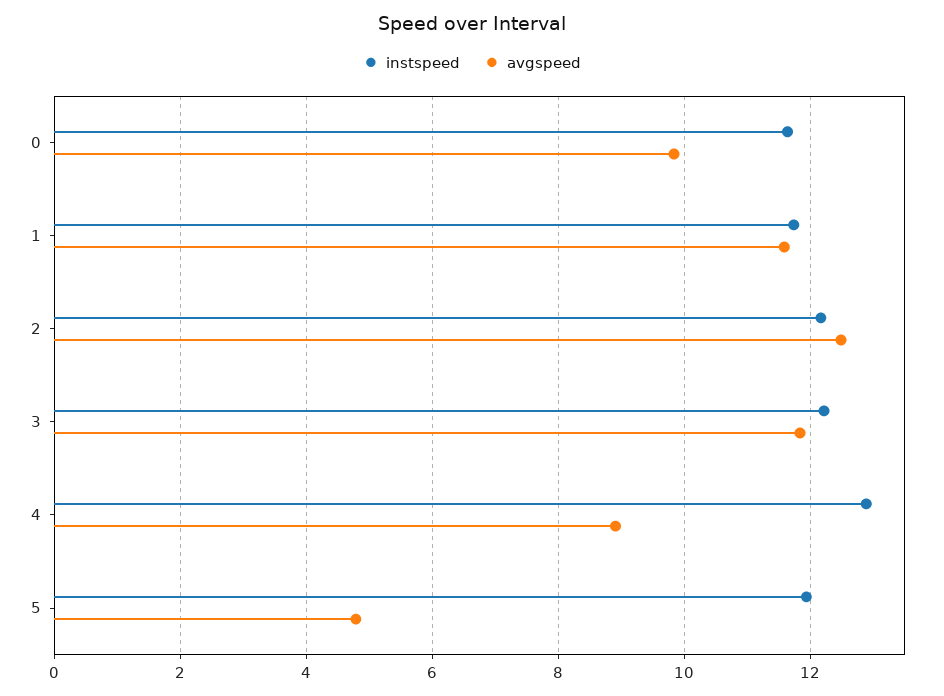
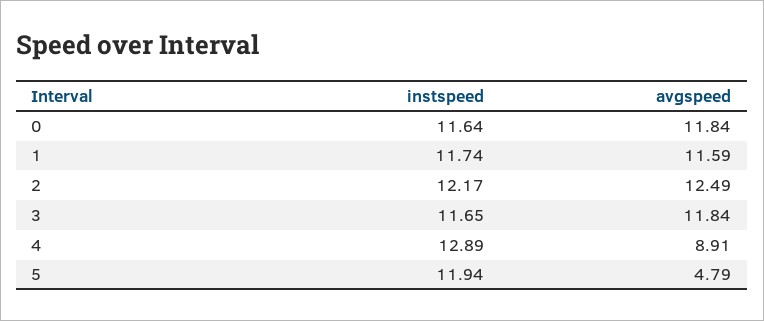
avgspeed, 0: 9.8 -> 11.84
instspeed, 3: 12.2 -> 11.65

